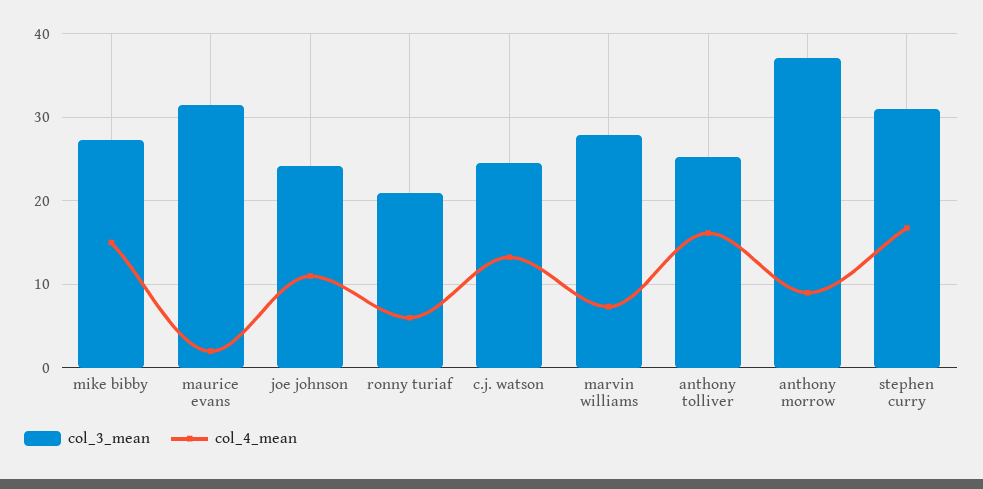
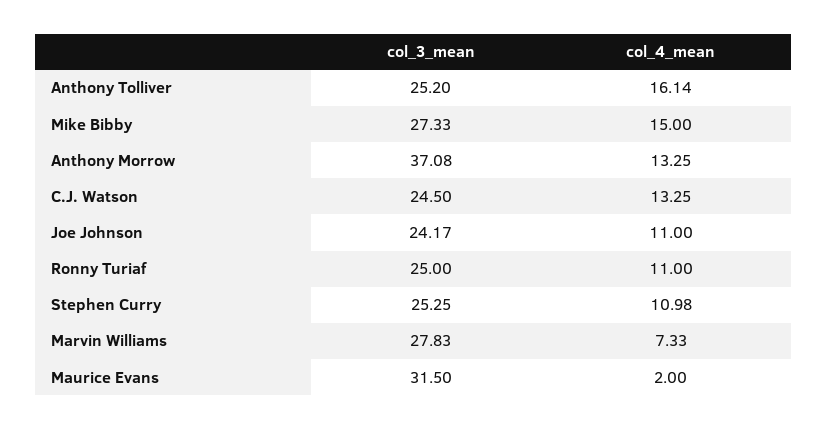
col_3_mean, ronny turiaf: 21 -> 25
col_4_mean, ronny turiaf: 6 -> 11
col_4_mean, anthony morrow: 9 -> 13.25
col_3_mean, stephen curry: 31 -> 25.25
col_4_mean, stephen curry: 17 -> 10.98

